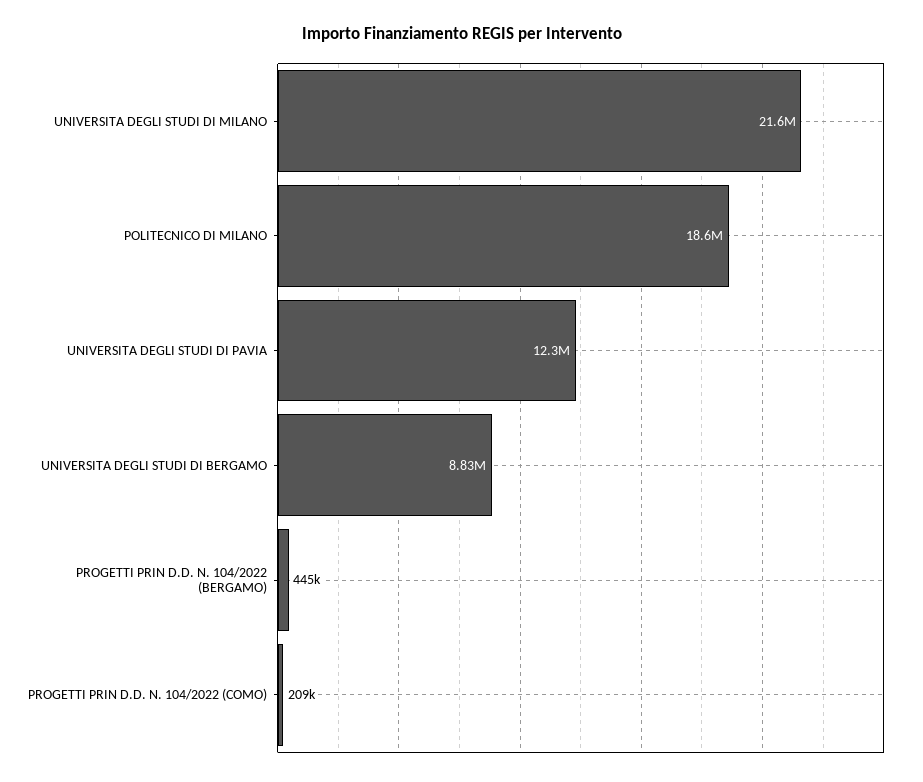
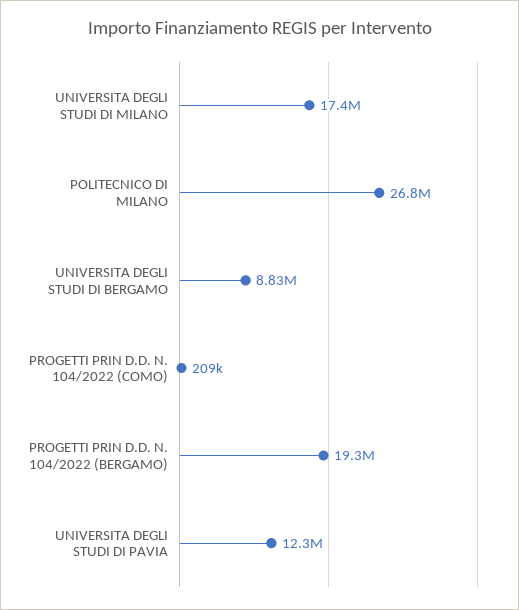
UNIVERSITA DEGLI STUDI DI MILANO: 21600000 -> 17400000
POLITECNICO DI MILANO: 18600000 -> 26800000
PROGETTI PRIN D.D. N. 104/2022 (BERGAMO): 445000 -> 19300000

